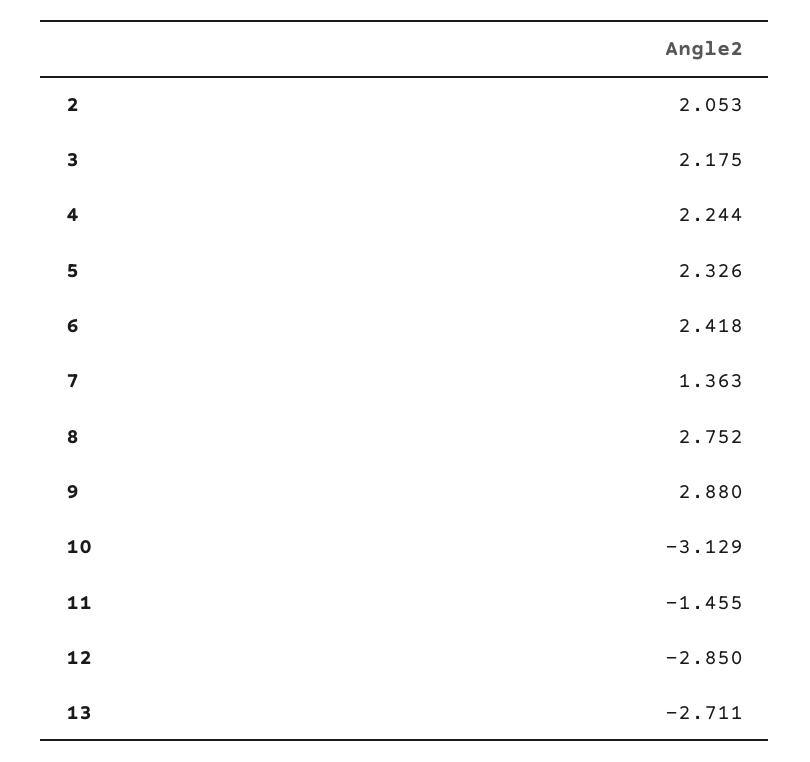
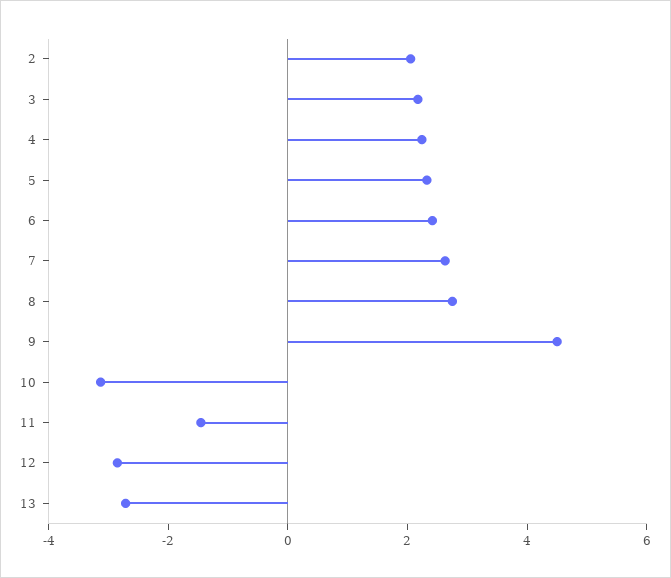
7: 1.363 -> 2.5
9: 2.88 -> 4.5

